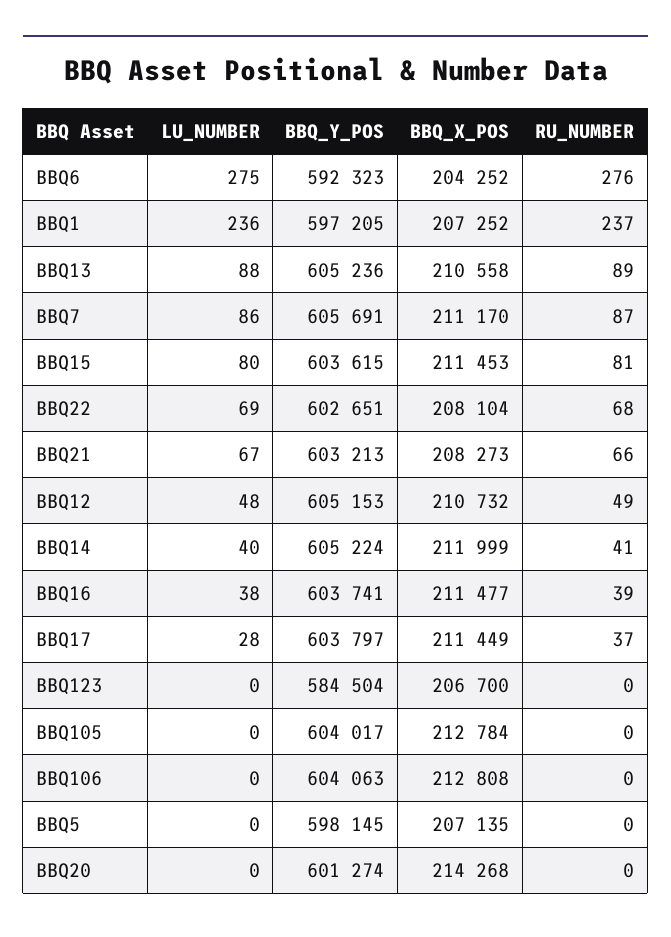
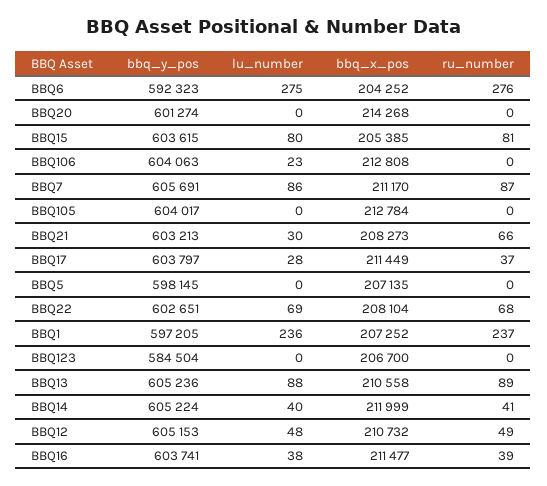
BBQ_X_POS, BBQ15: 211453 -> 205385
LU_NUMBER, BBQ21: 67 -> 30
LU_NUMBER, BBQ106: 0 -> 23

